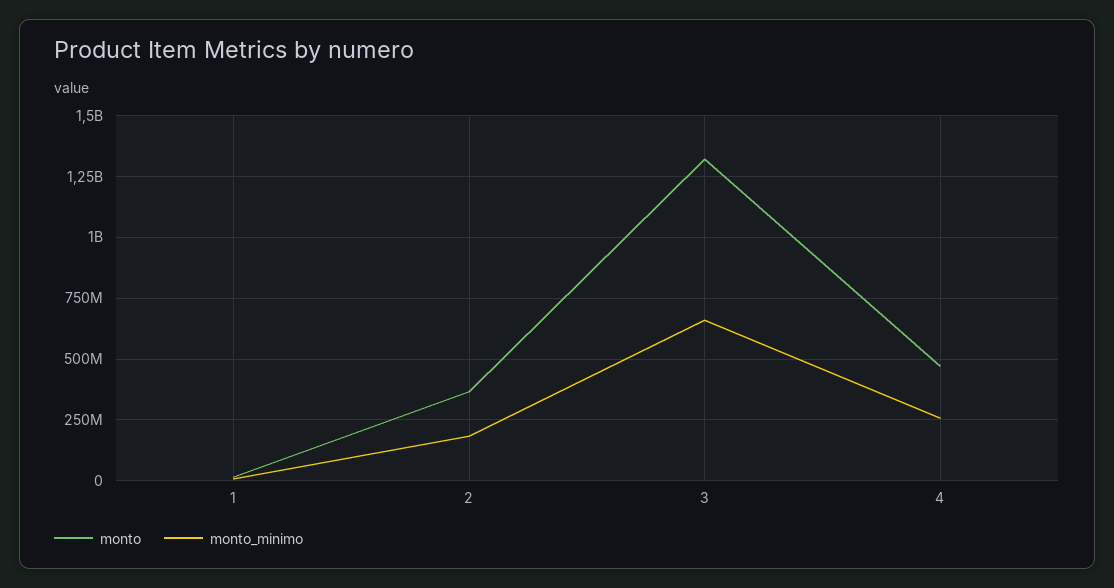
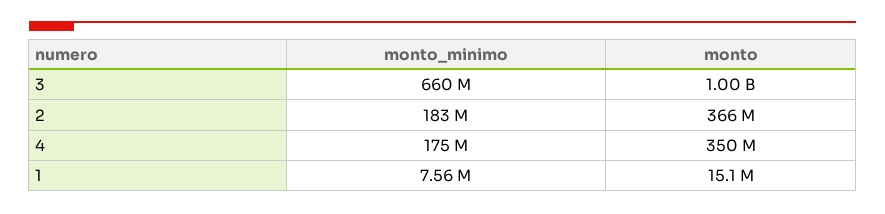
monto, 3: 1325000000 -> 1000000000
monto, 4: 475000000 -> 350000000
monto_minimo, 4: 250000000 -> 175000000

